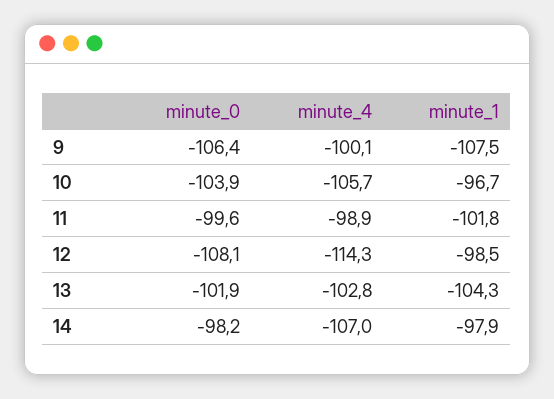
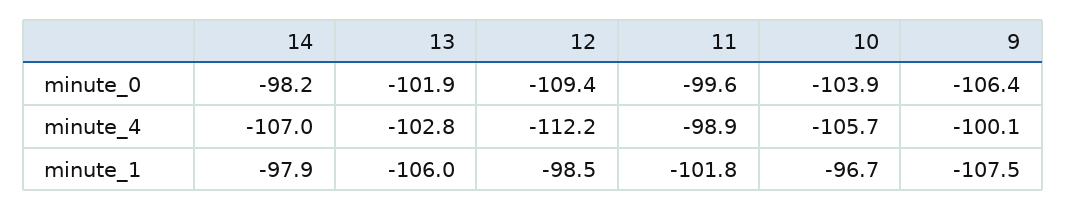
minute_0, 12: -108.1 -> -109.4
minute_4, 12: -114.3 -> -112.2
minute_1, 13: -104.3 -> -106

